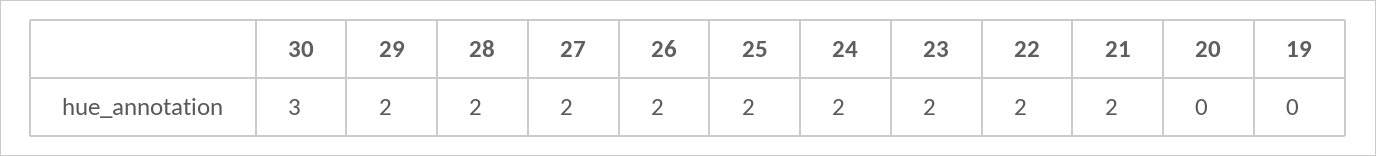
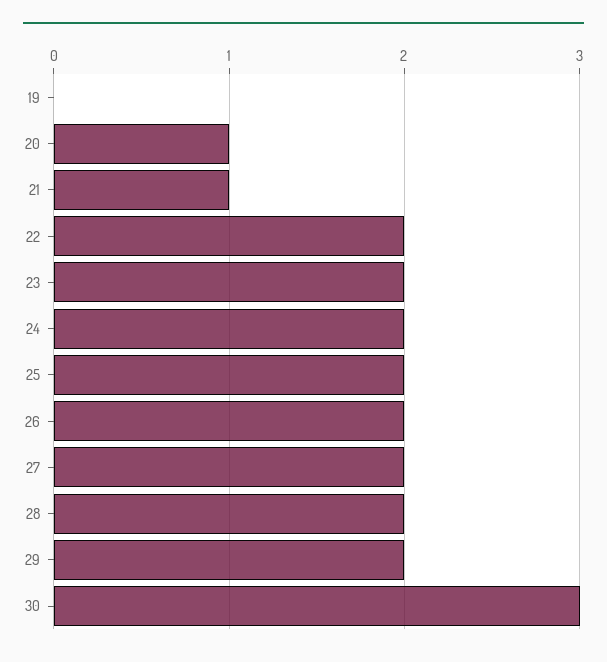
21: 2 -> 1
20: 0 -> 1

